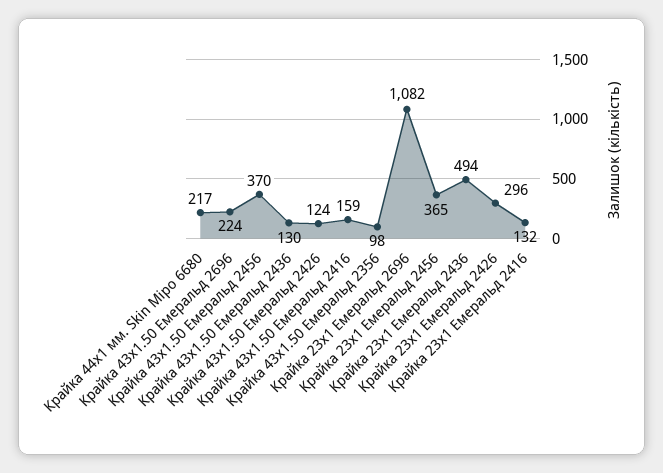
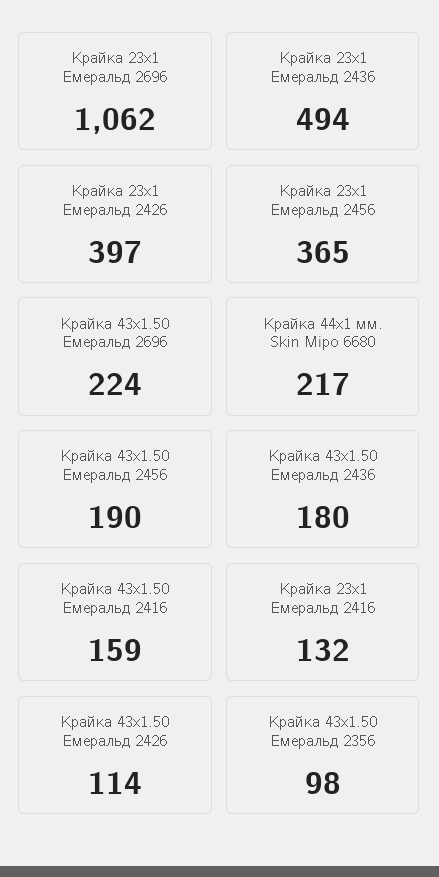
Крайка 43x1.50 Емеральд 2456: 370 -> 190
Крайка 43x1.50 Емеральд 2436: 130 -> 180
Крайка 43x1.50 Емеральд 2426: 124 -> 114
Крайка 23x1 Емеральд 2696: 1082 -> 1062
Крайка 23x1 Емеральд 2426: 296 -> 397

